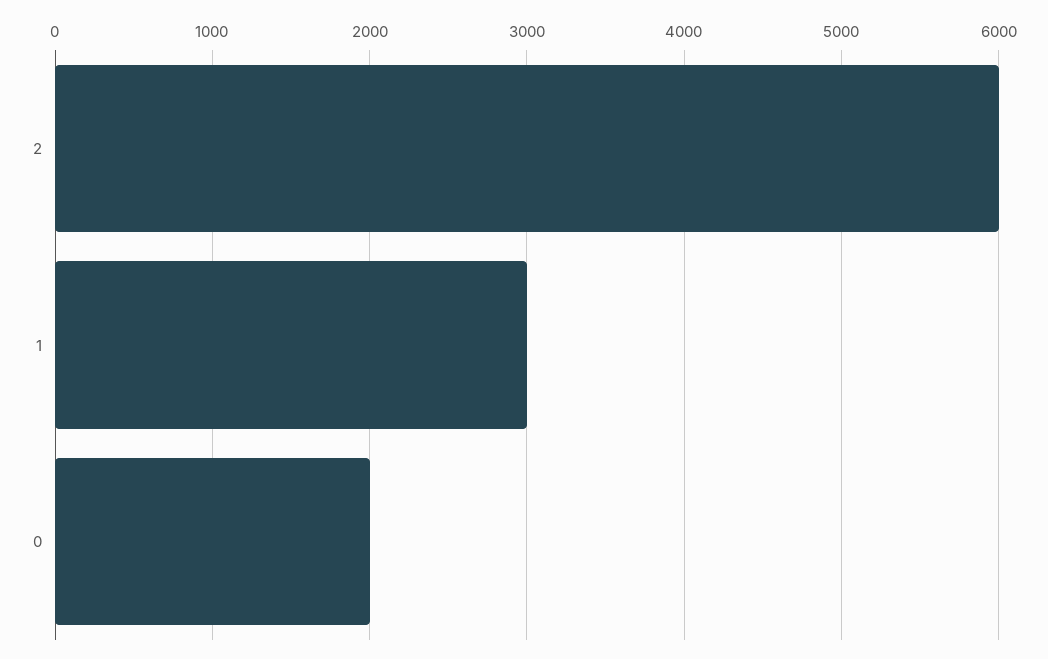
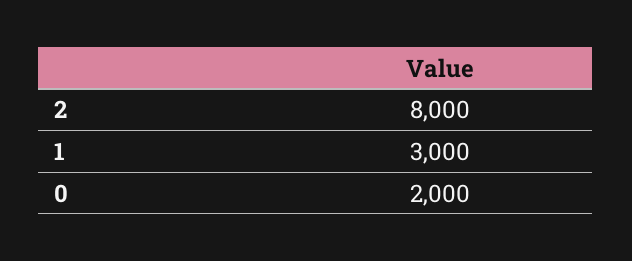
2: 6000 -> 8000

